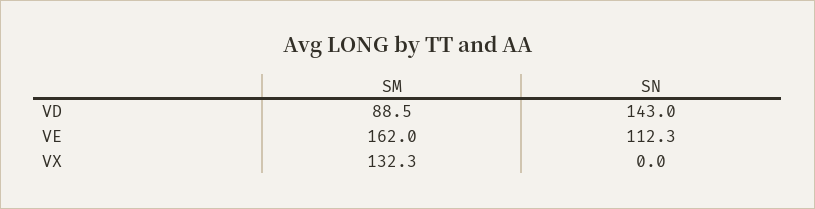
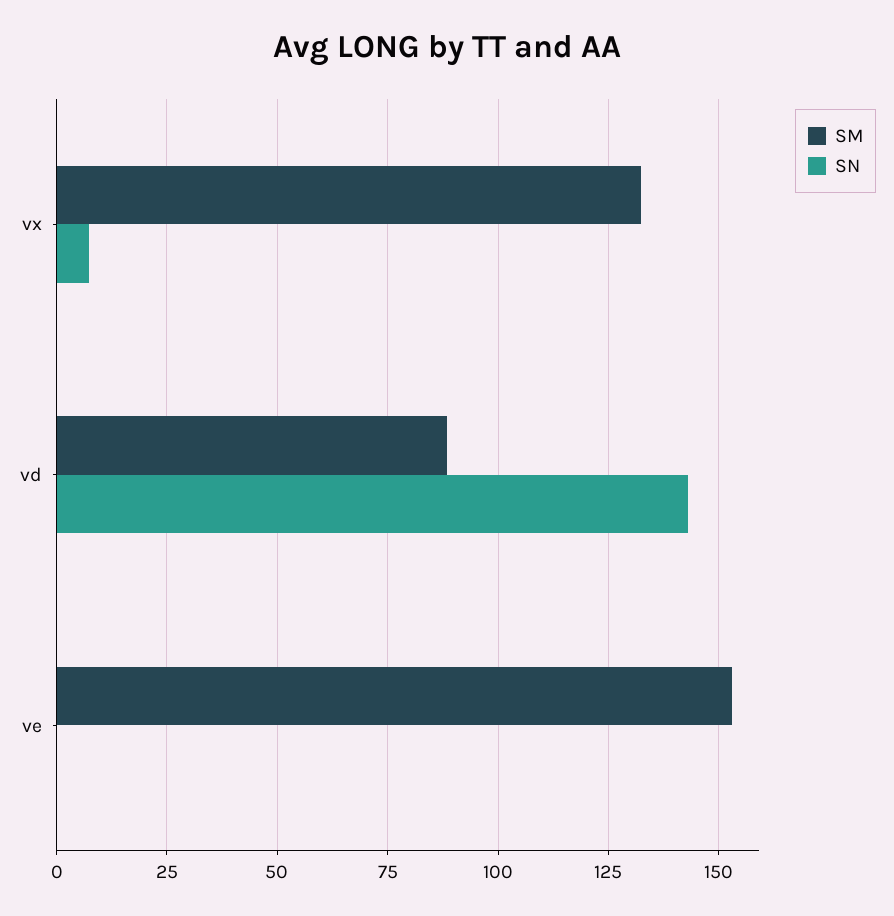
SM, VE: 162 -> 152.5
SN, VE: 112.3 -> 0
SN, VX: 0 -> 7.5

